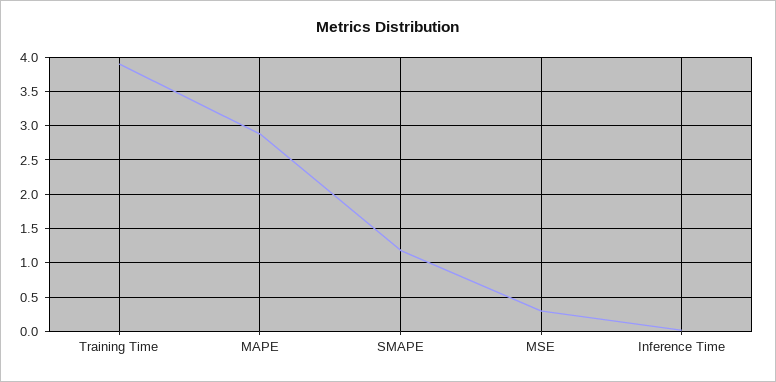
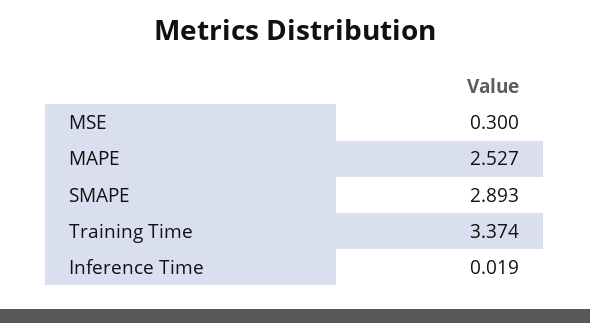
Training Time: 3.9 -> 3.374
MAPE: 2.9 -> 2.527
SMAPE: 1.2 -> 2.893

